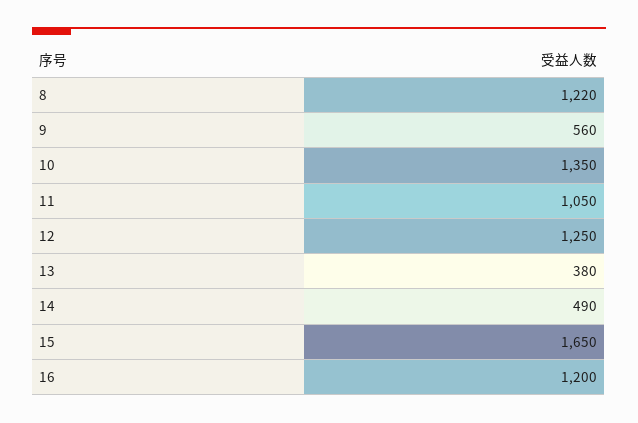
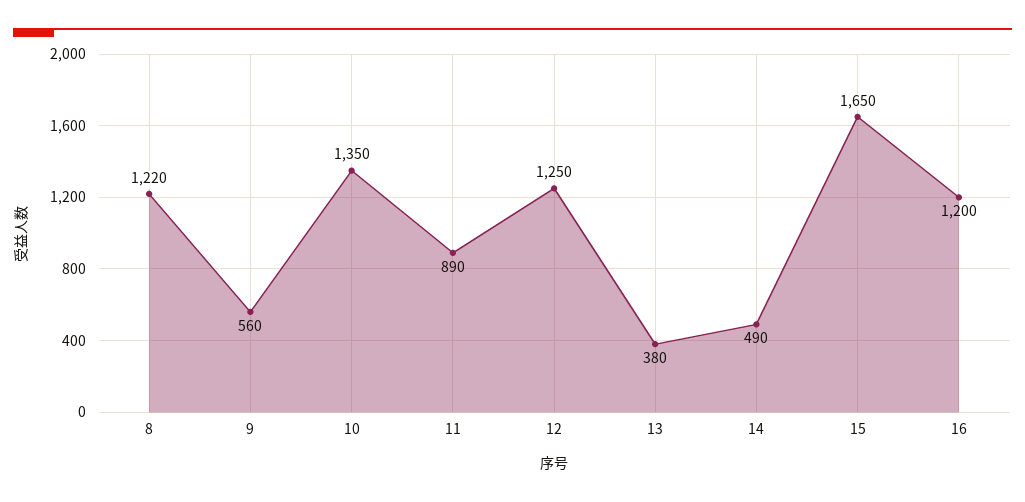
11: 1050 -> 890

